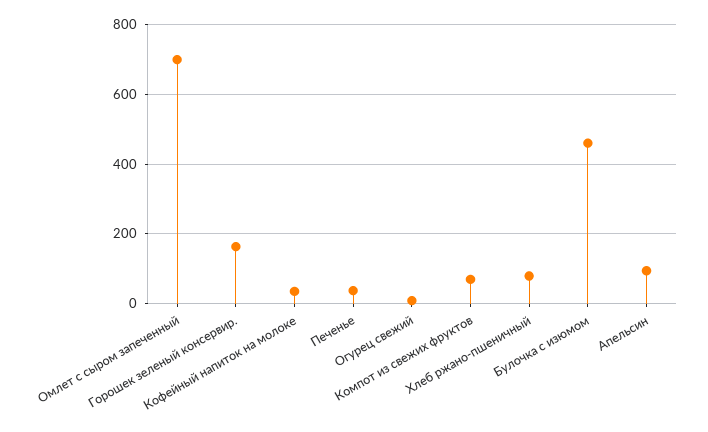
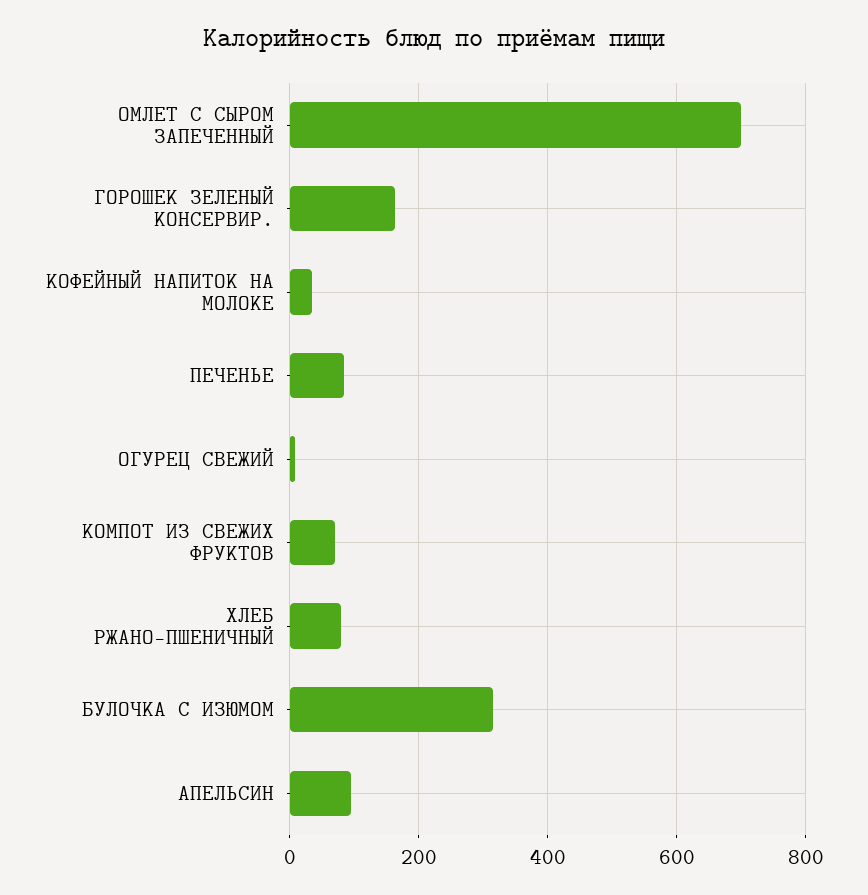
Печенье: 40 -> 80
Булочка с изюмом: 460 -> 320

